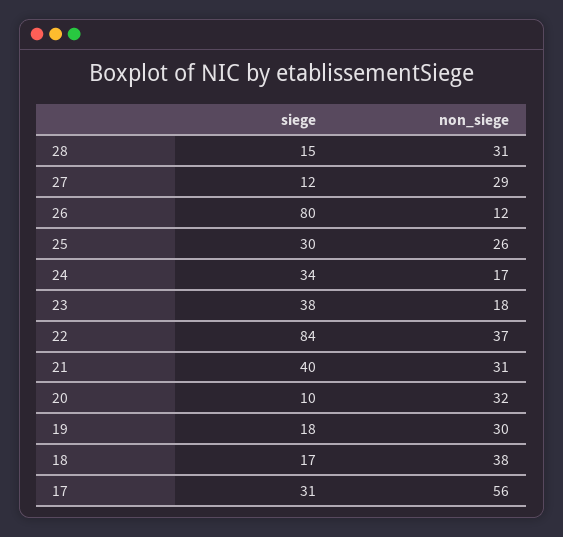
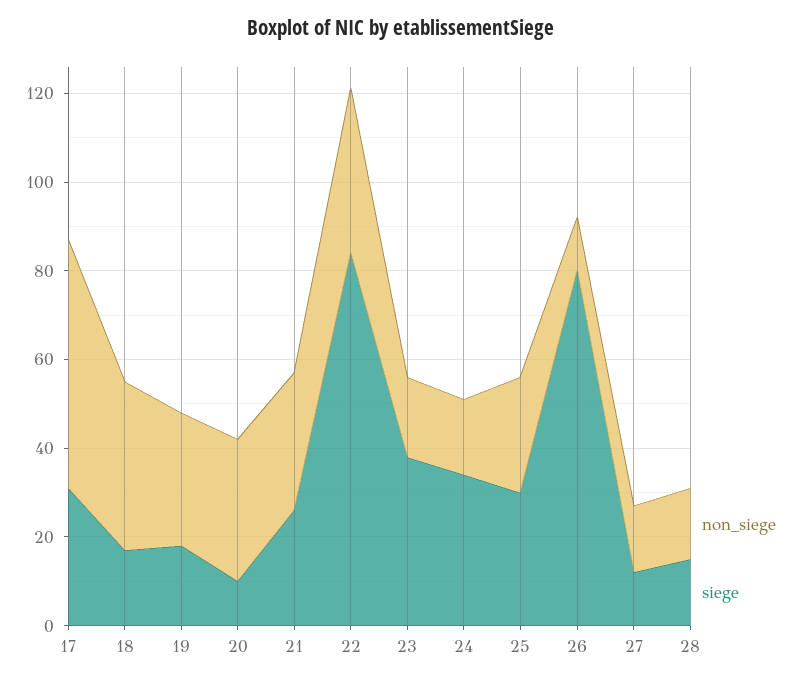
non_siege, 28: 31 -> 15
non_siege, 27: 29 -> 15
siege, 21: 40 -> 25

